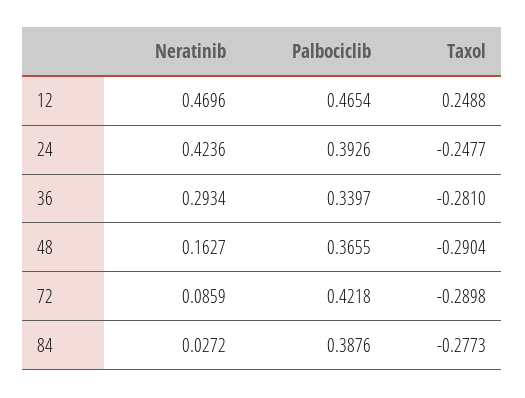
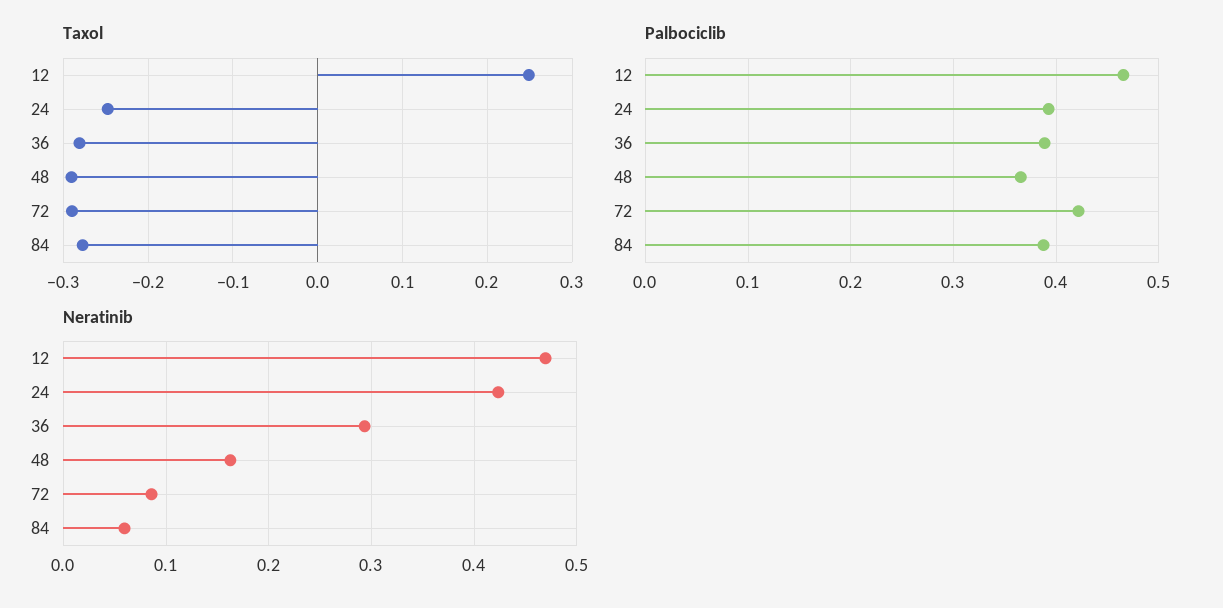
Palbociclib, 36: 0.3397 -> 0.39
Neratinib, 84: 0.0272 -> 0.06

